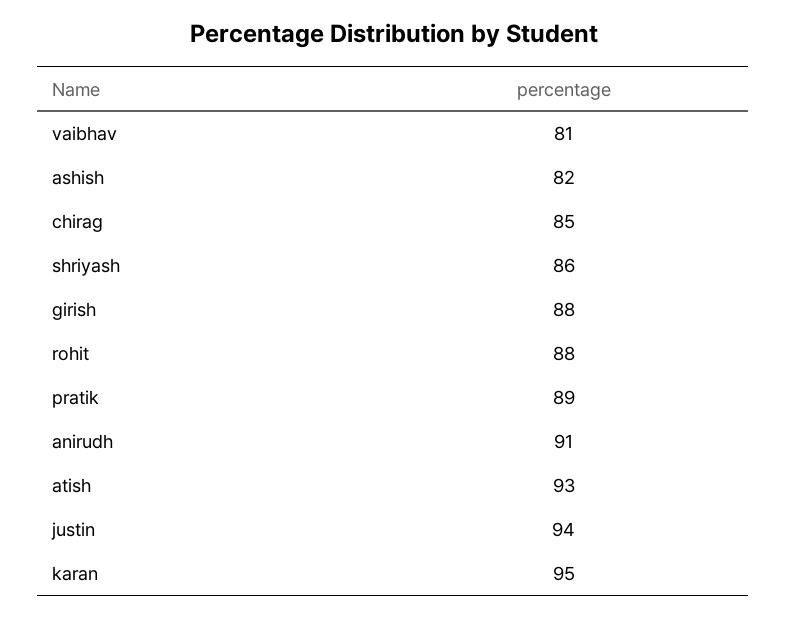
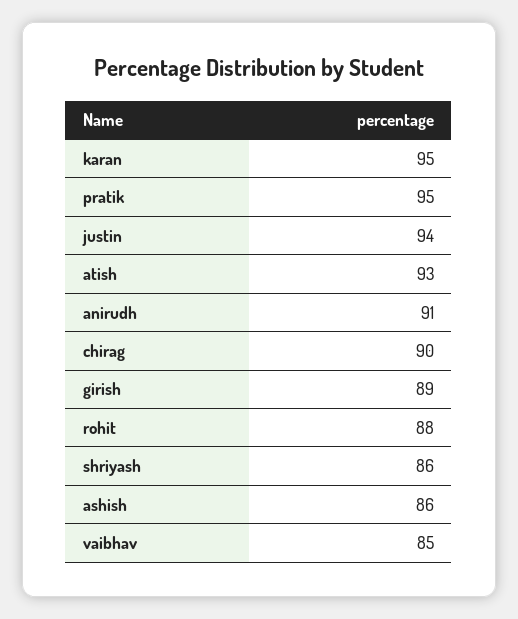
vaibhav: 81 -> 85
ashish: 82 -> 86
chirag: 85 -> 90
girish: 88 -> 89
pratik: 89 -> 95

